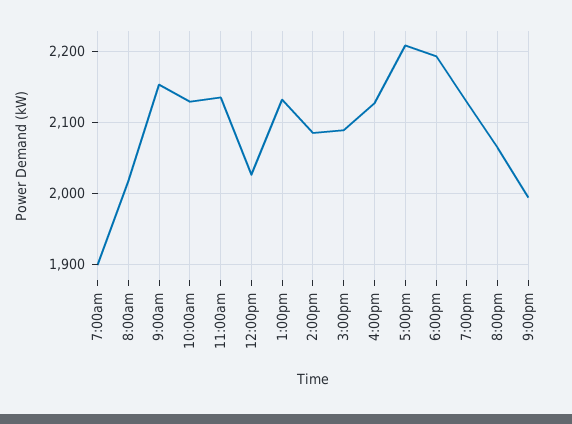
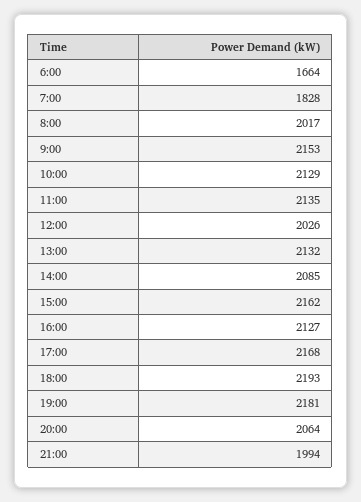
7:00am: 1900 -> 1828
3:00pm: 2090 -> 2162
5:00pm: 2210 -> 2168
7:00pm: 2130 -> 2181
6:00: none -> 1664

